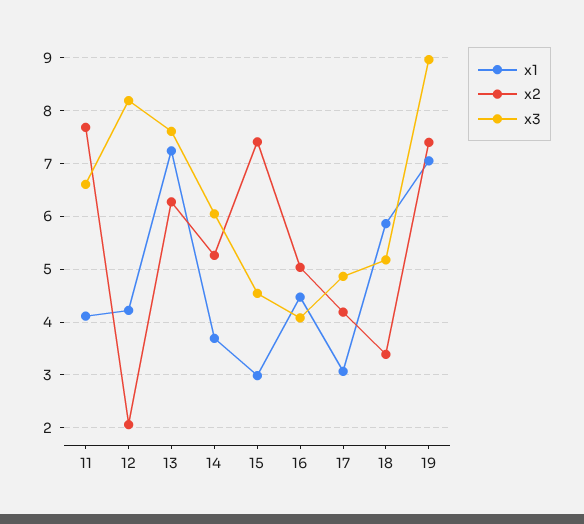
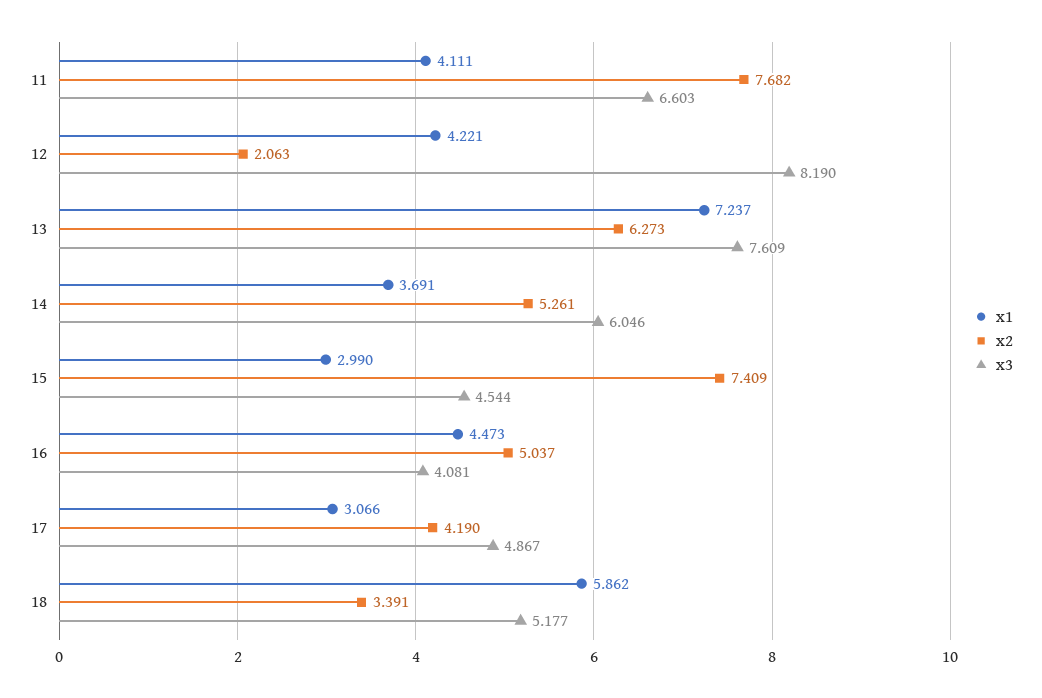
x1, 19: 7 -> none
x2, 19: 7.4 -> none
x3, 19: 9 -> none

